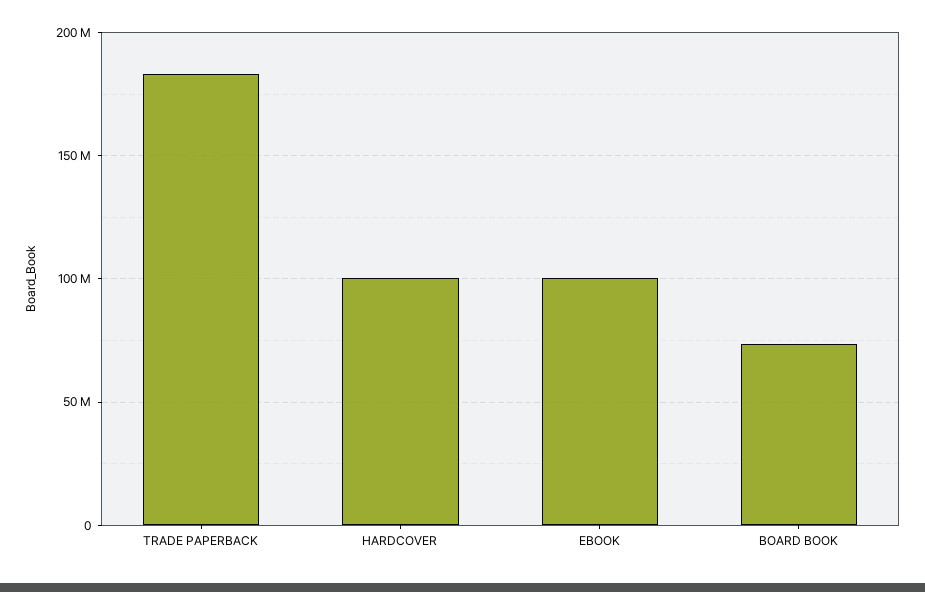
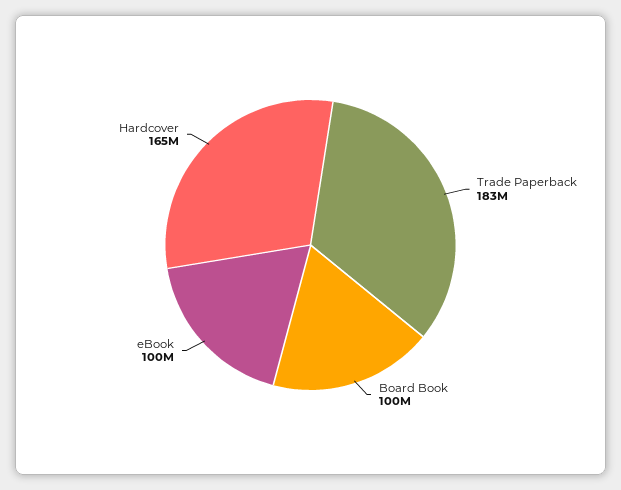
HARDCOVER: 100000000 -> 165000000
BOARD BOOK: 75000000 -> 100000000

